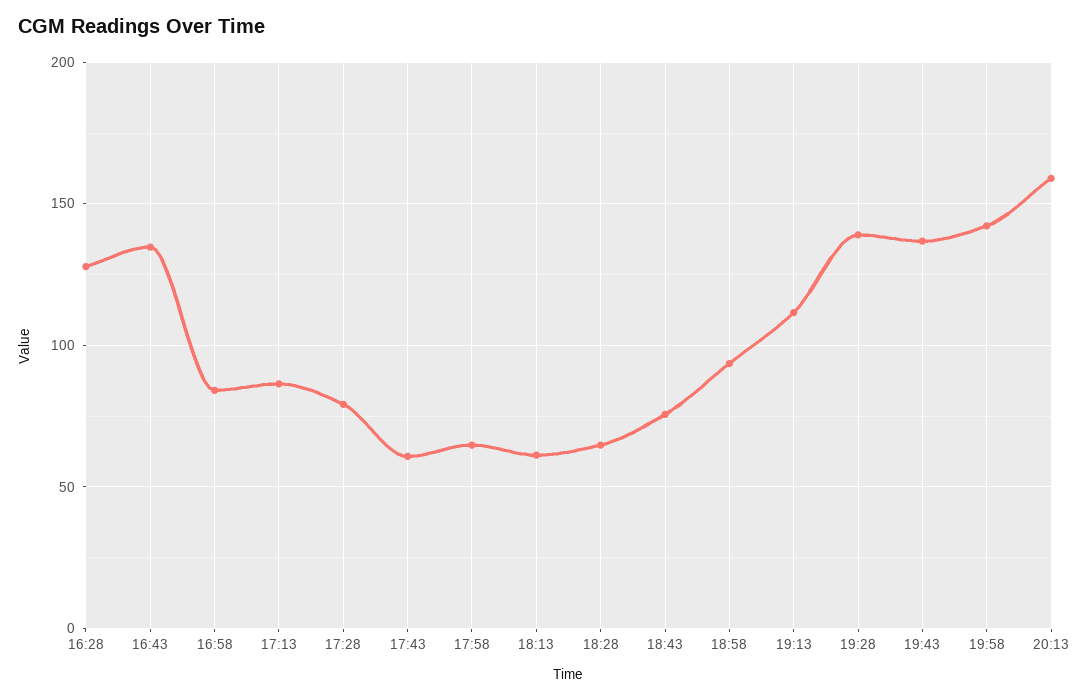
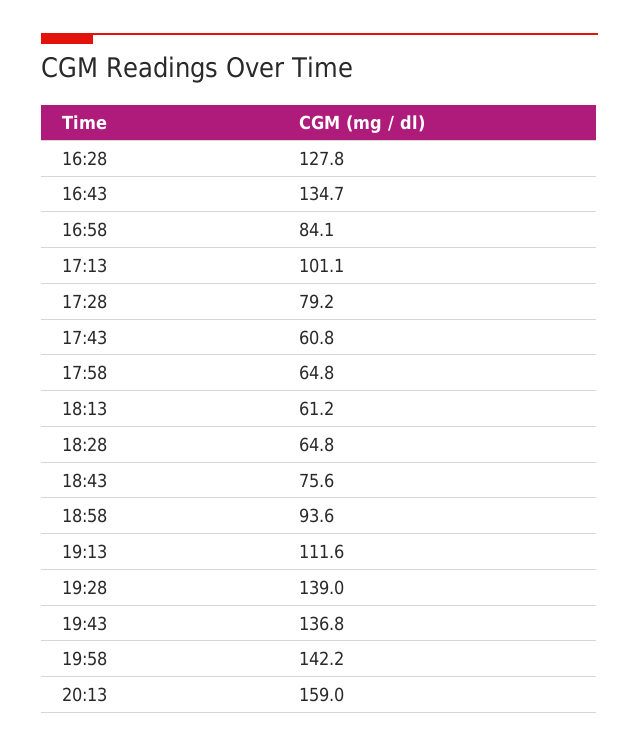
17:13: 85 -> 101.1

